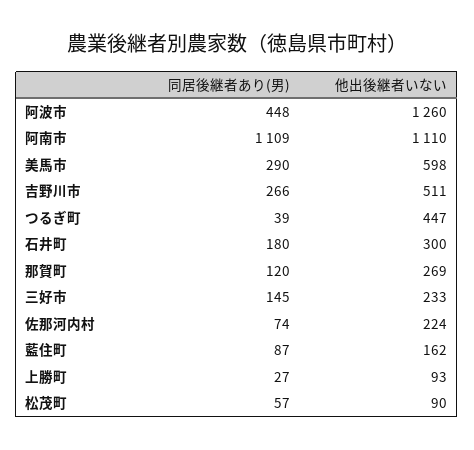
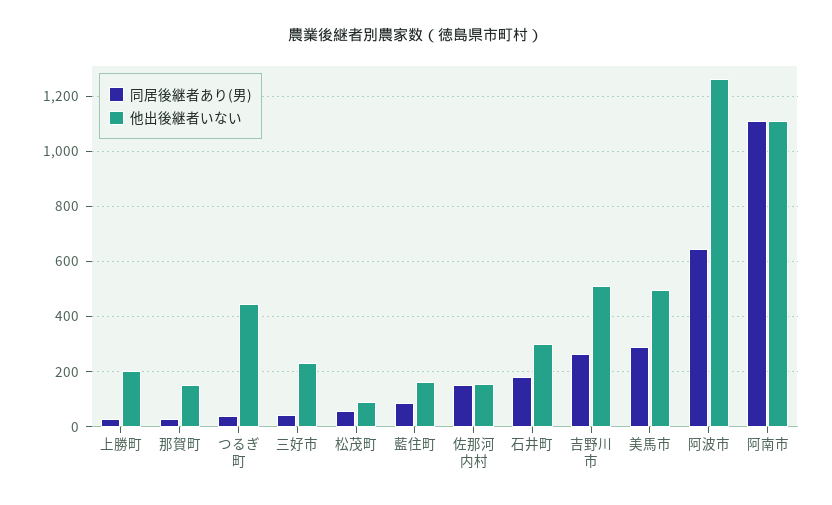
同居後継者あり(男), 阿波市: 448 -> 650
他出後継者いない, 美馬市: 598 -> 500
同居後継者あり(男), 那賀町: 120 -> 25
他出後継者いない, 那賀町: 269 -> 150
同居後継者あり(男), 三好市: 145 -> 50
同居後継者あり(男), 佐那河内村: 74 -> 150
他出後継者いない, 佐那河内村: 224 -> 150
他出後継者いない, 上勝町: 93 -> 200

